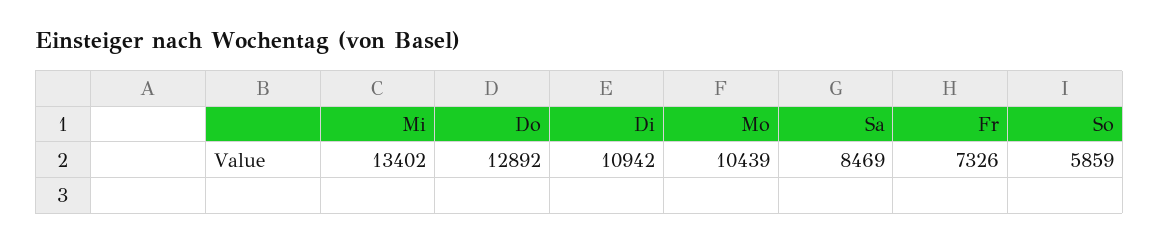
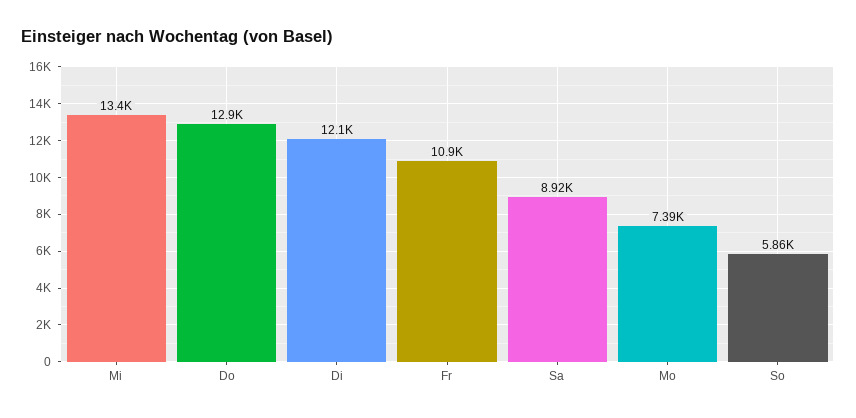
Di: 10942 -> 12100
Mo: 10439 -> 7390
Sa: 8469 -> 8920
Fr: 7326 -> 10900

